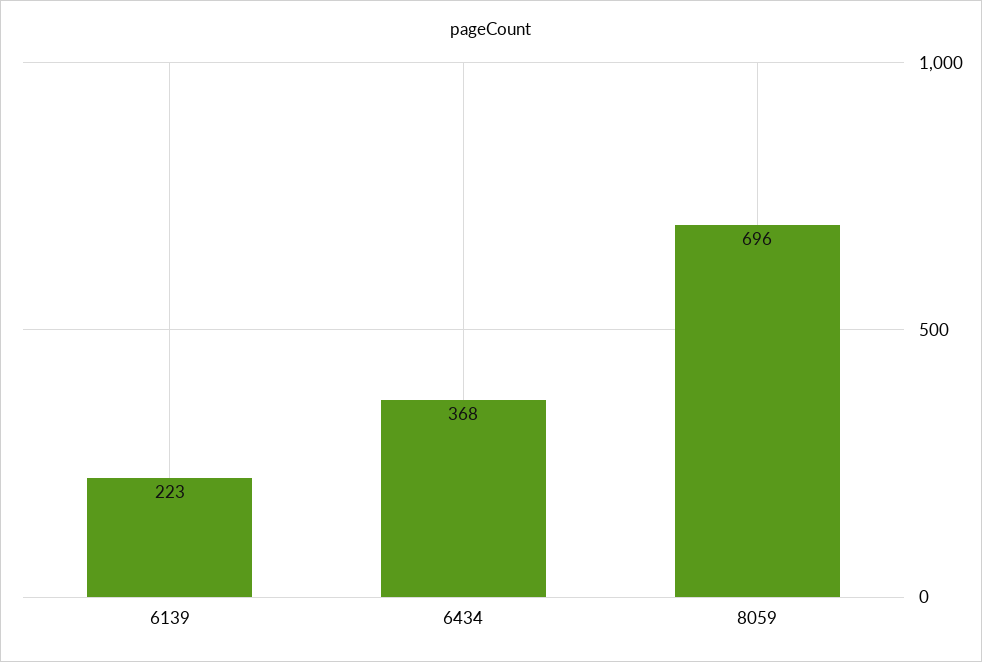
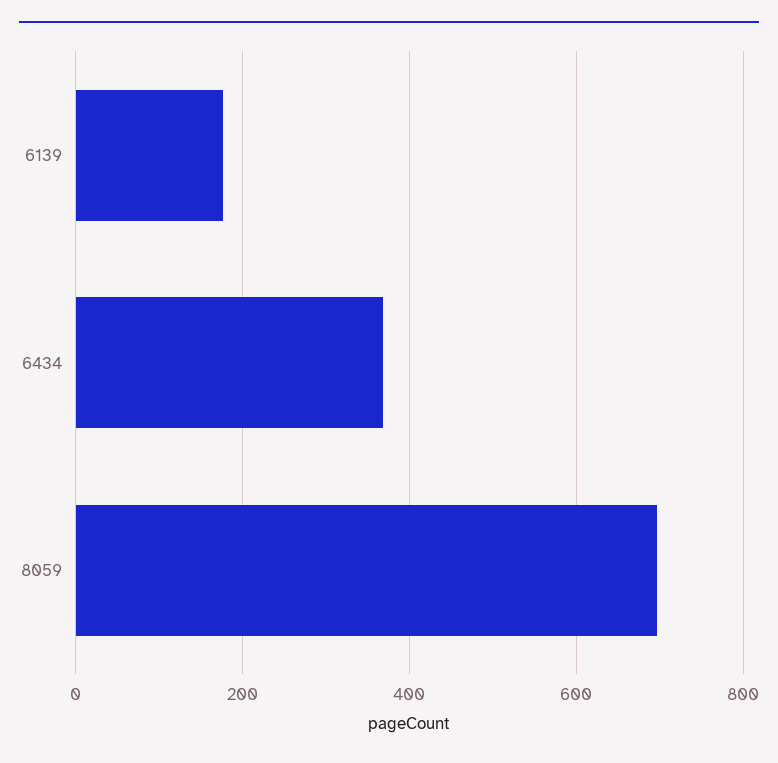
6139: 223 -> 180

